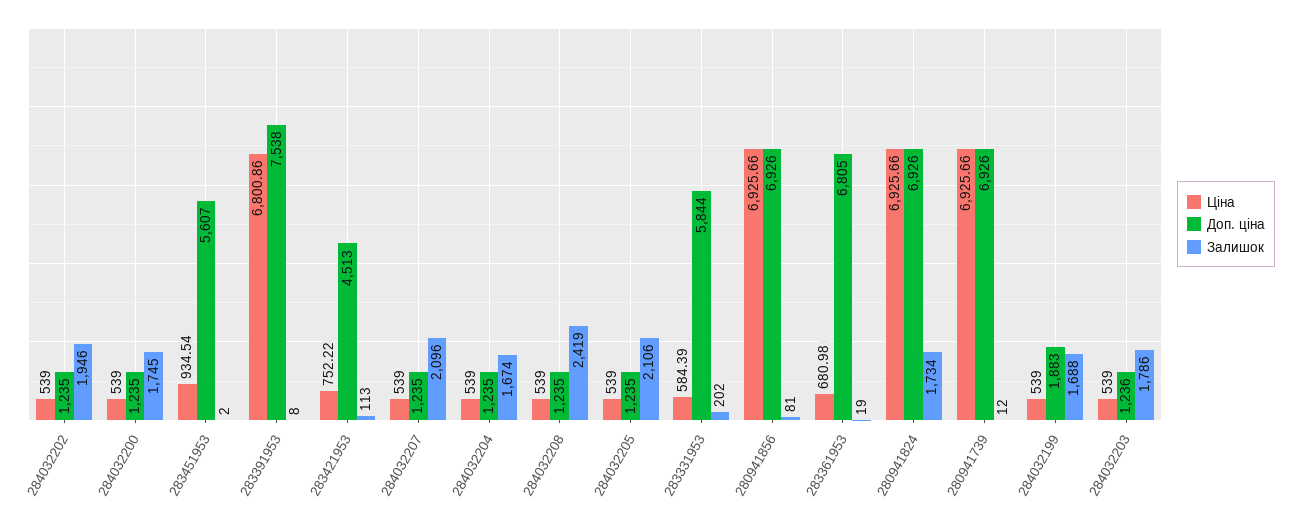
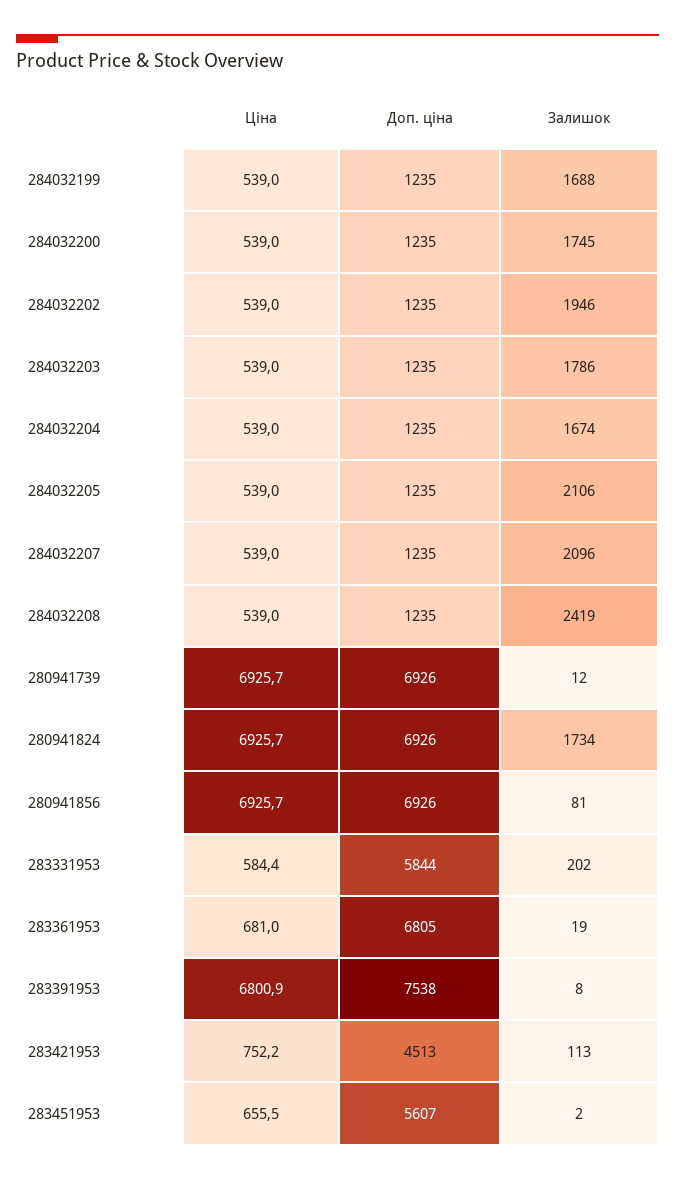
Ціна, 283451953: 934.54 -> 655.5
Доп. ціна, 284032199: 1883 -> 1235
Доп. ціна, 284032203: 1236 -> 1235

